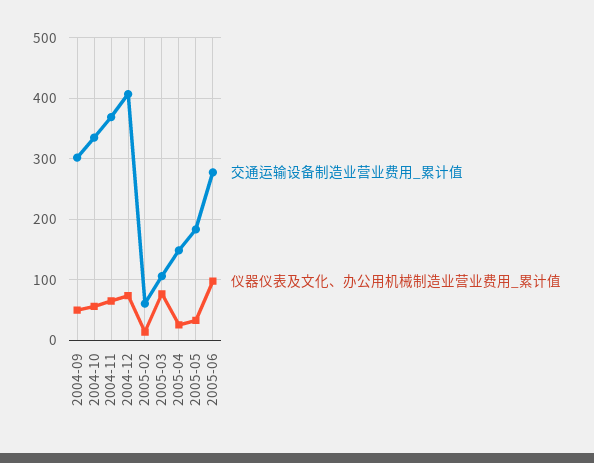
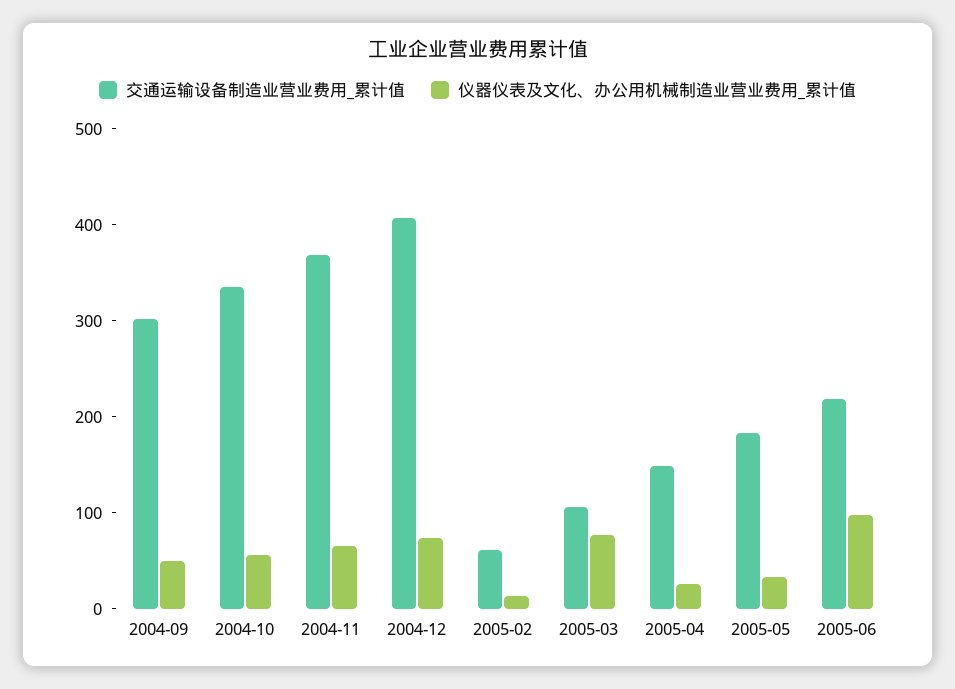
交通运输设备制造业营业费用_累计值, 2005-06: 280 -> 220

